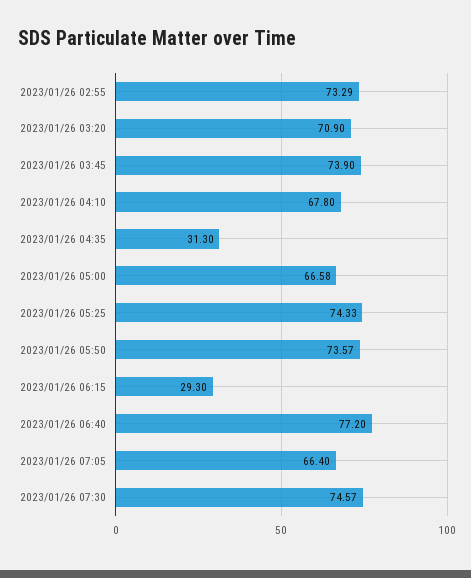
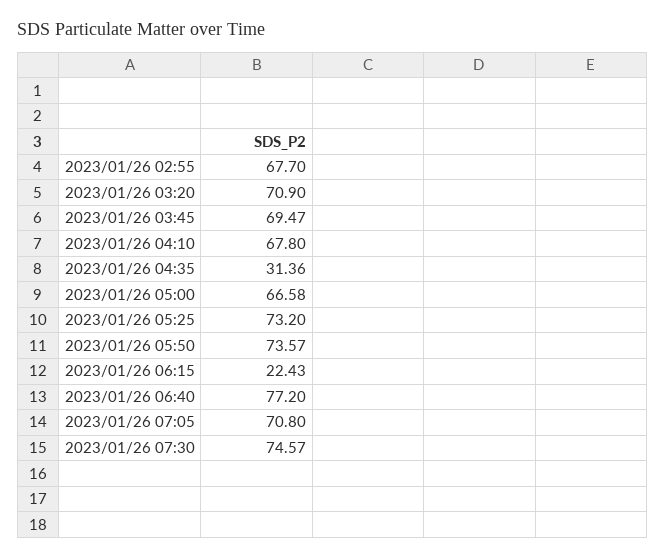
2023/01/26 02:55: 73.29 -> 67.7
2023/01/26 03:45: 73.9 -> 69.47
2023/01/26 04:35: 31.3 -> 31.36
2023/01/26 05:25: 74.33 -> 73.2
2023/01/26 06:15: 29.3 -> 22.43
2023/01/26 07:05: 66.4 -> 70.8

